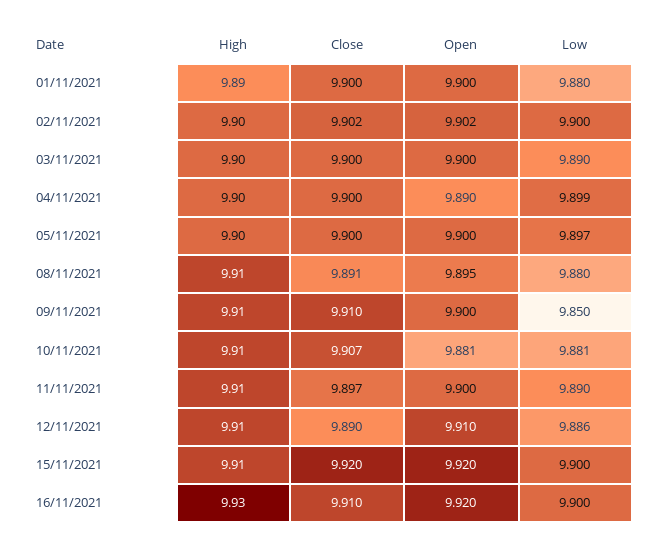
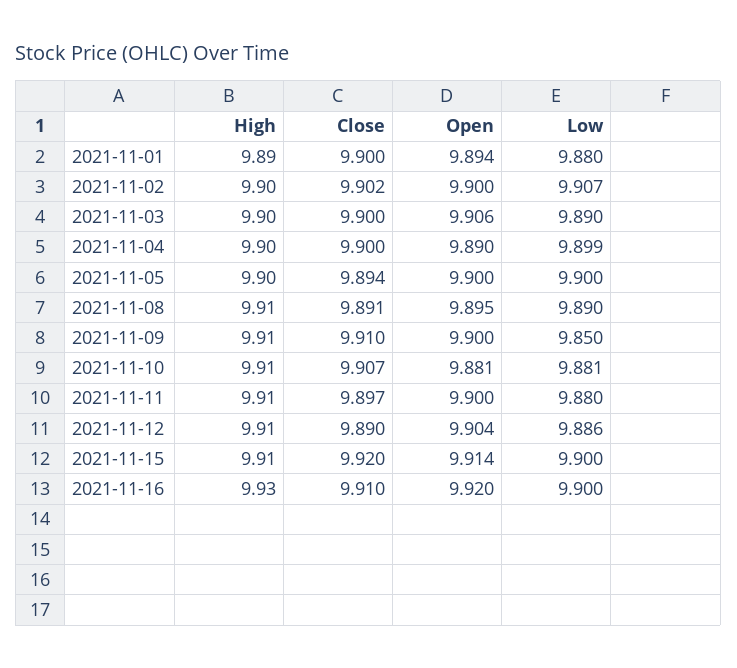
Open, 01/11/2021: 9.9 -> 9.894
Open, 02/11/2021: 9.902 -> 9.9
Low, 02/11/2021: 9.9 -> 9.907
Open, 03/11/2021: 9.9 -> 9.906
Close, 05/11/2021: 9.9 -> 9.894
Low, 05/11/2021: 9.897 -> 9.9
Low, 08/11/2021: 9.88 -> 9.89
Low, 11/11/2021: 9.89 -> 9.88
Open, 12/11/2021: 9.91 -> 9.904
Open, 15/11/2021: 9.92 -> 9.914

